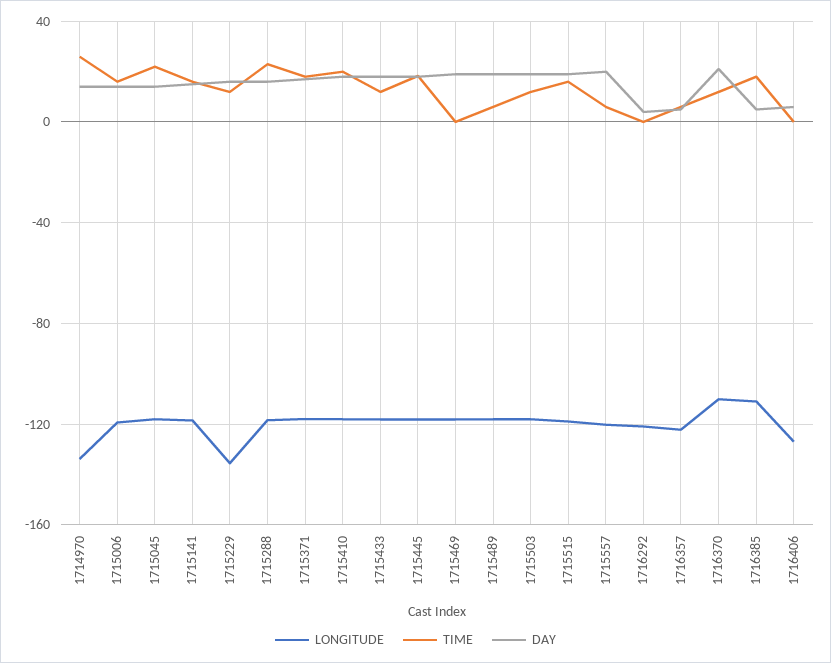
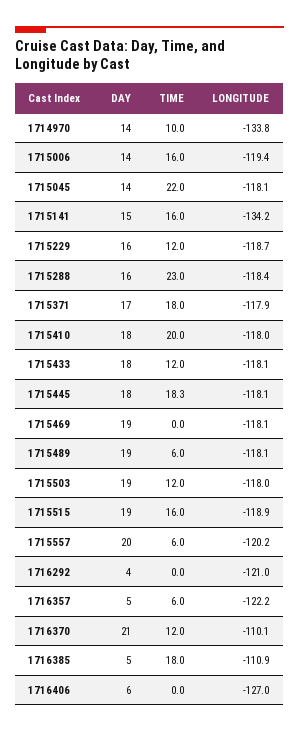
TIME, 1714970: 25 -> 10
LONGITUDE, 1715141: -120 -> -134.2
LONGITUDE, 1715229: -135 -> -118.7

